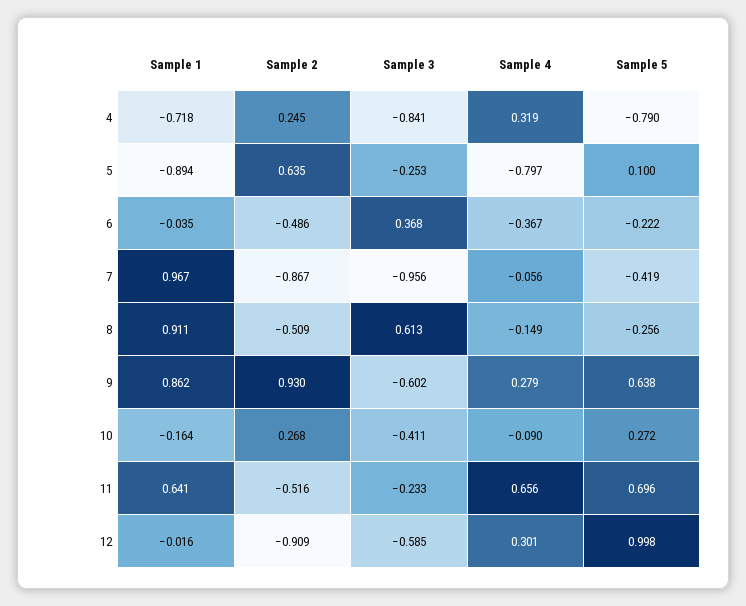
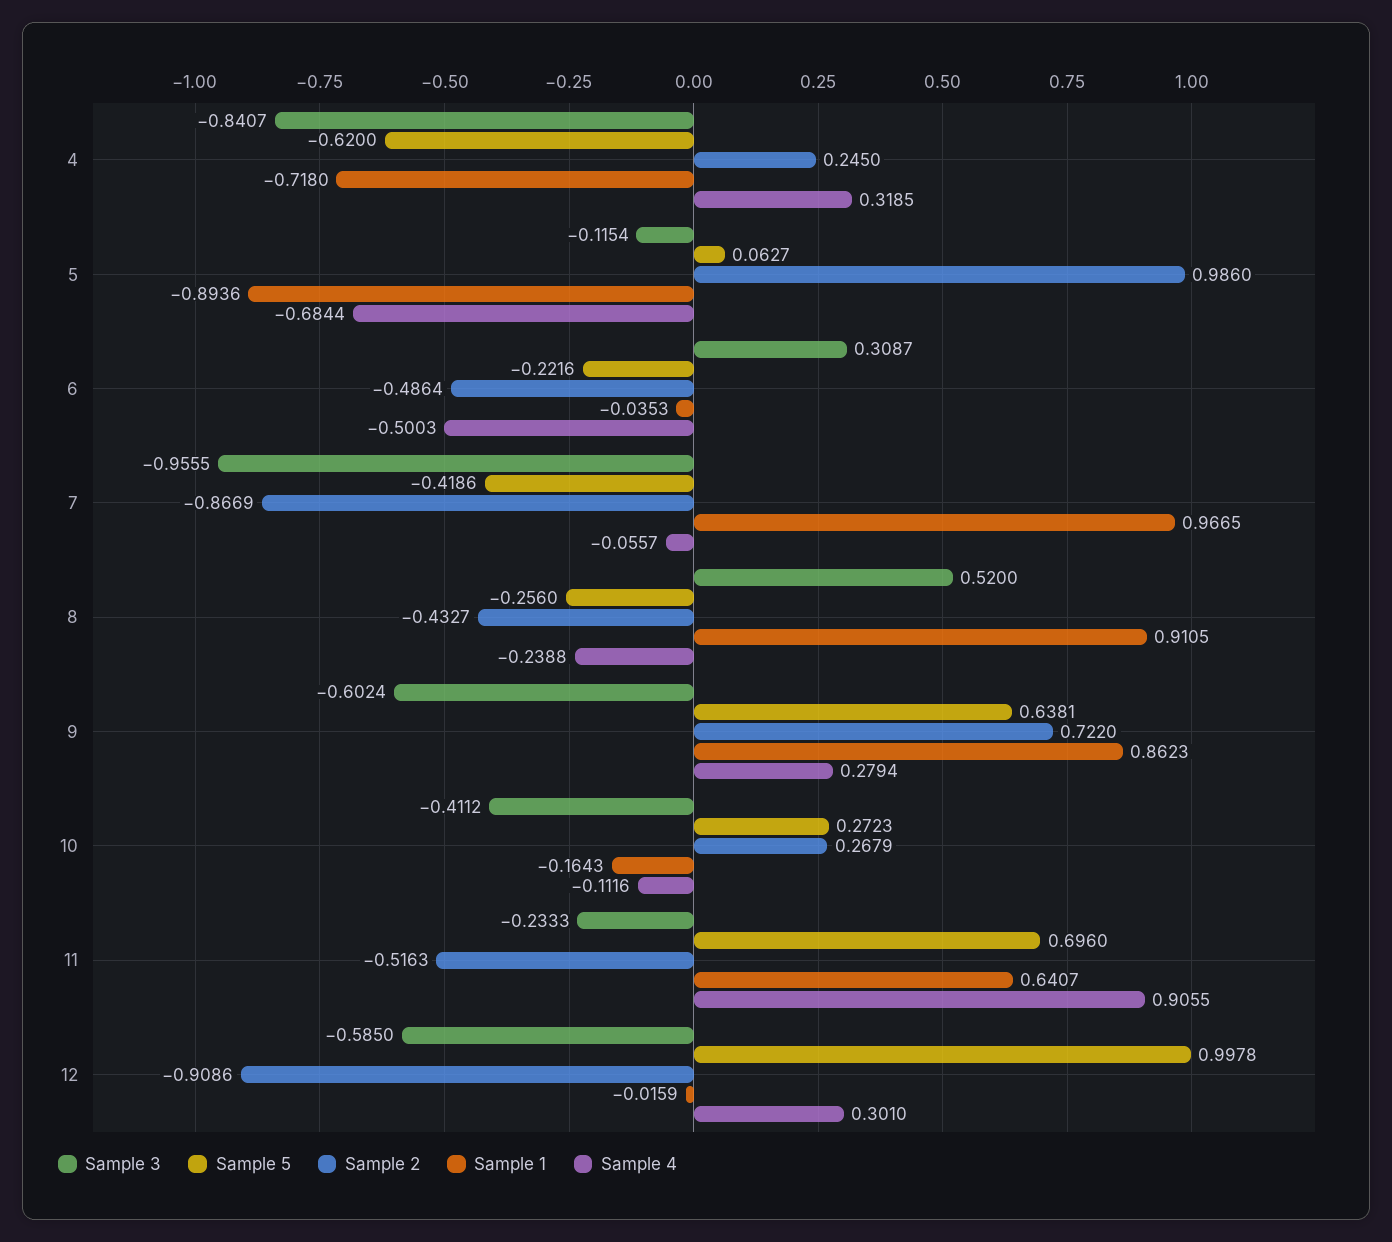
Sample 5, 4: -0.79 -> -0.62
Sample 2, 5: 0.635 -> 0.986
Sample 3, 5: -0.253 -> -0.1154
Sample 4, 5: -0.797 -> -0.6844
Sample 5, 5: 0.1 -> 0.0627
Sample 3, 6: 0.368 -> 0.3087
Sample 4, 6: -0.367 -> -0.5003
Sample 2, 8: -0.509 -> -0.4327
Sample 3, 8: 0.613 -> 0.52
Sample 4, 8: -0.149 -> -0.2388
Sample 2, 9: 0.93 -> 0.722
Sample 4, 10: -0.09 -> -0.1116
Sample 4, 11: 0.656 -> 0.9055

